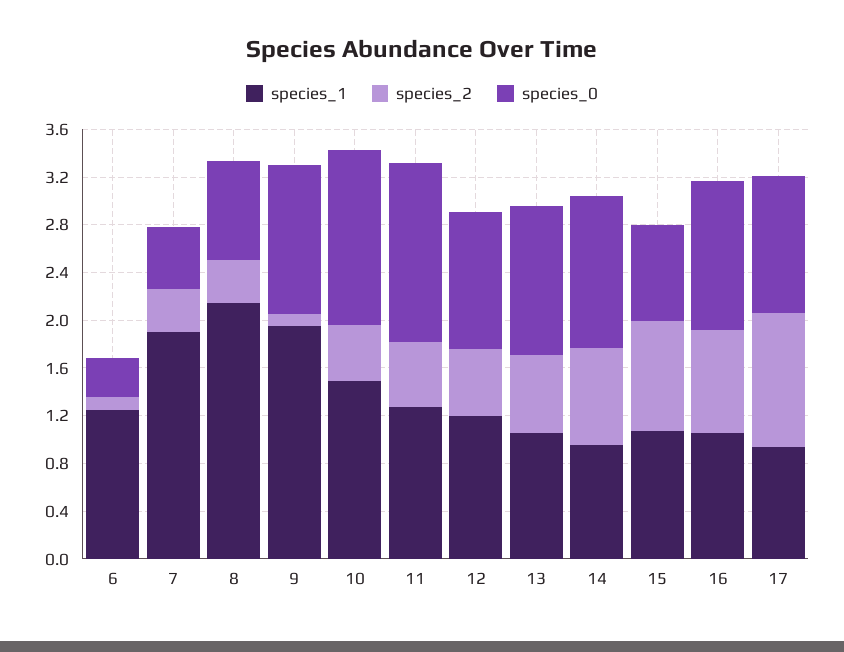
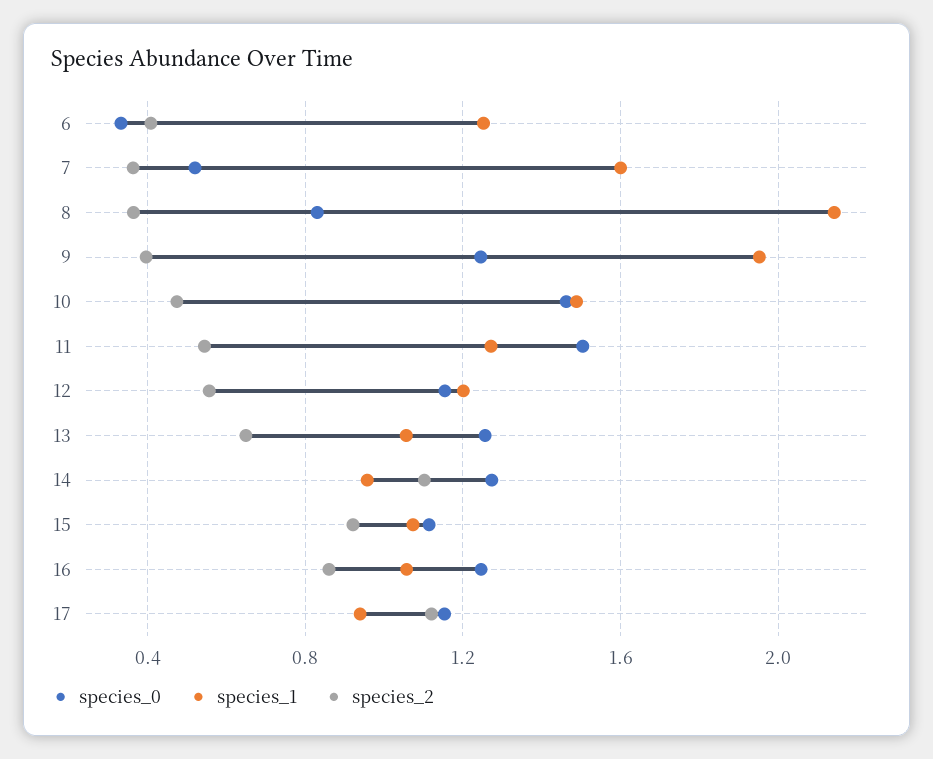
species_2, 6: 0.1 -> 0.4
species_1, 7: 1.9 -> 1.6
species_2, 9: 0.1 -> 0.4
species_2, 14: 0.8 -> 1.1
species_0, 15: 0.8 -> 1.1

